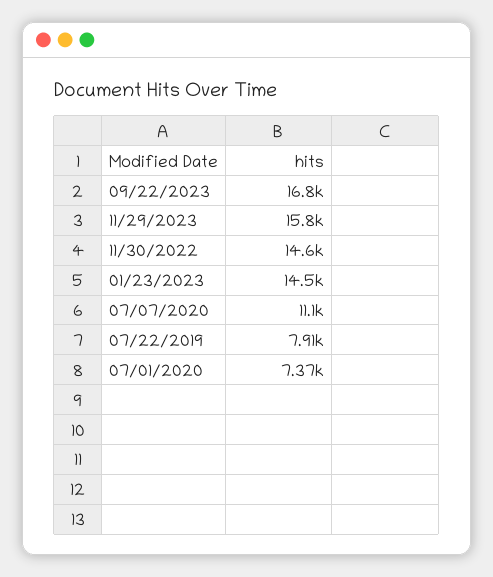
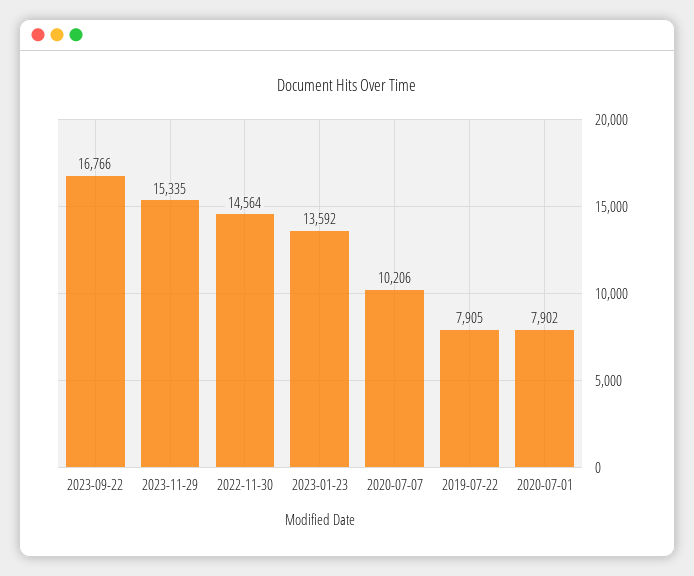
11/29/2023: 15800 -> 15335
01/23/2023: 14500 -> 13592
07/07/2020: 11100 -> 10206
07/01/2020: 7370 -> 7902

